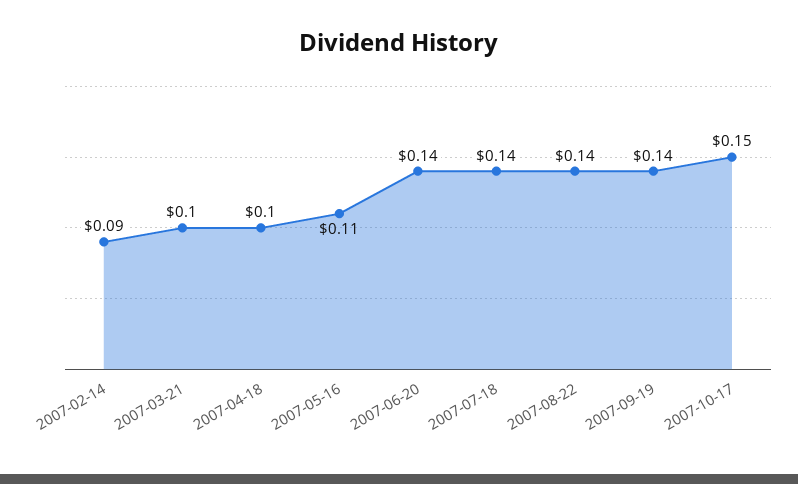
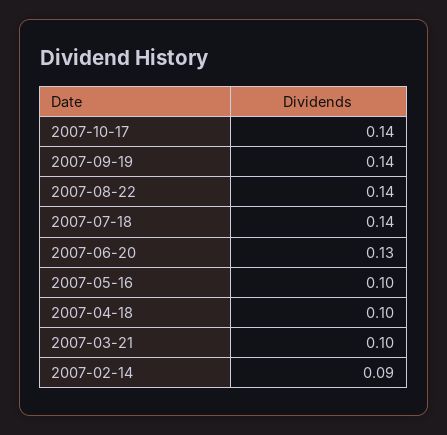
2007-05-16: 0.11 -> 0.1
2007-06-20: 0.14 -> 0.13
2007-10-17: 0.15 -> 0.14

